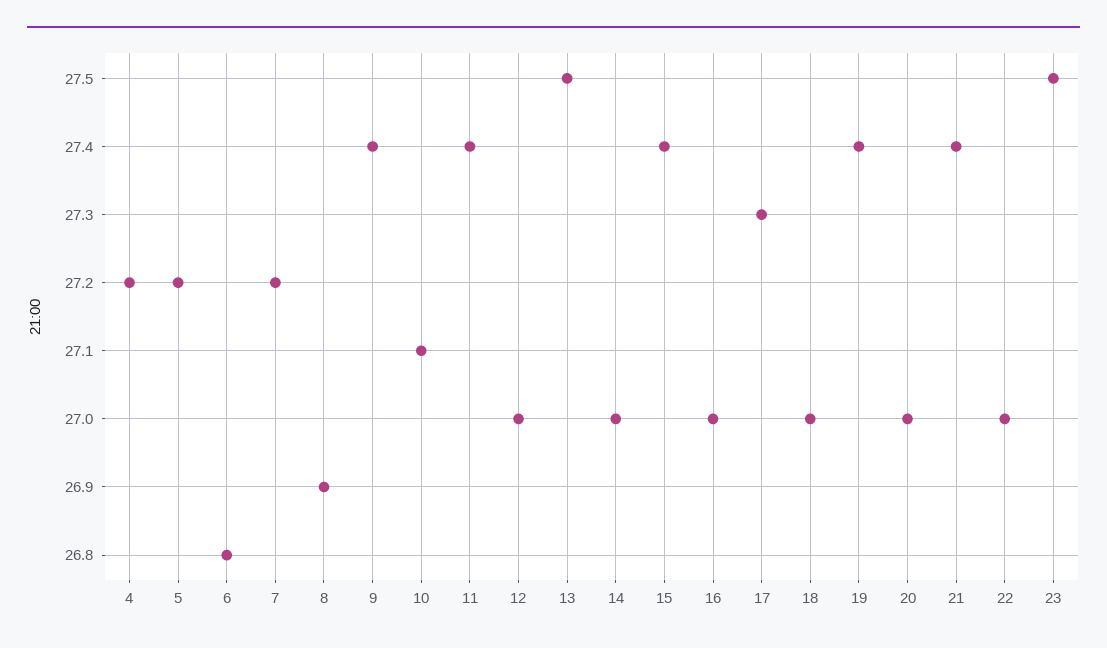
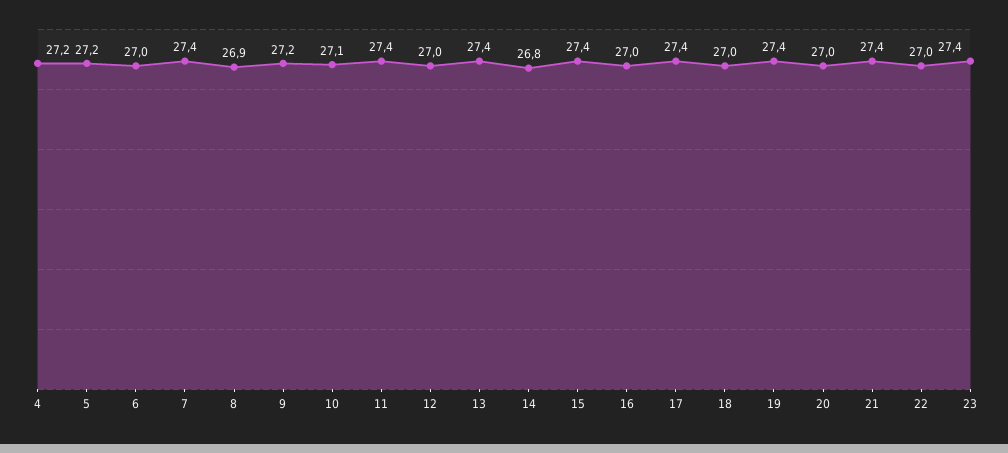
6: 26.8 -> 27
7: 27.2 -> 27.4
9: 27.4 -> 27.2
13: 27.5 -> 27.4
14: 27 -> 26.8
17: 27.3 -> 27.4
23: 27.5 -> 27.4

